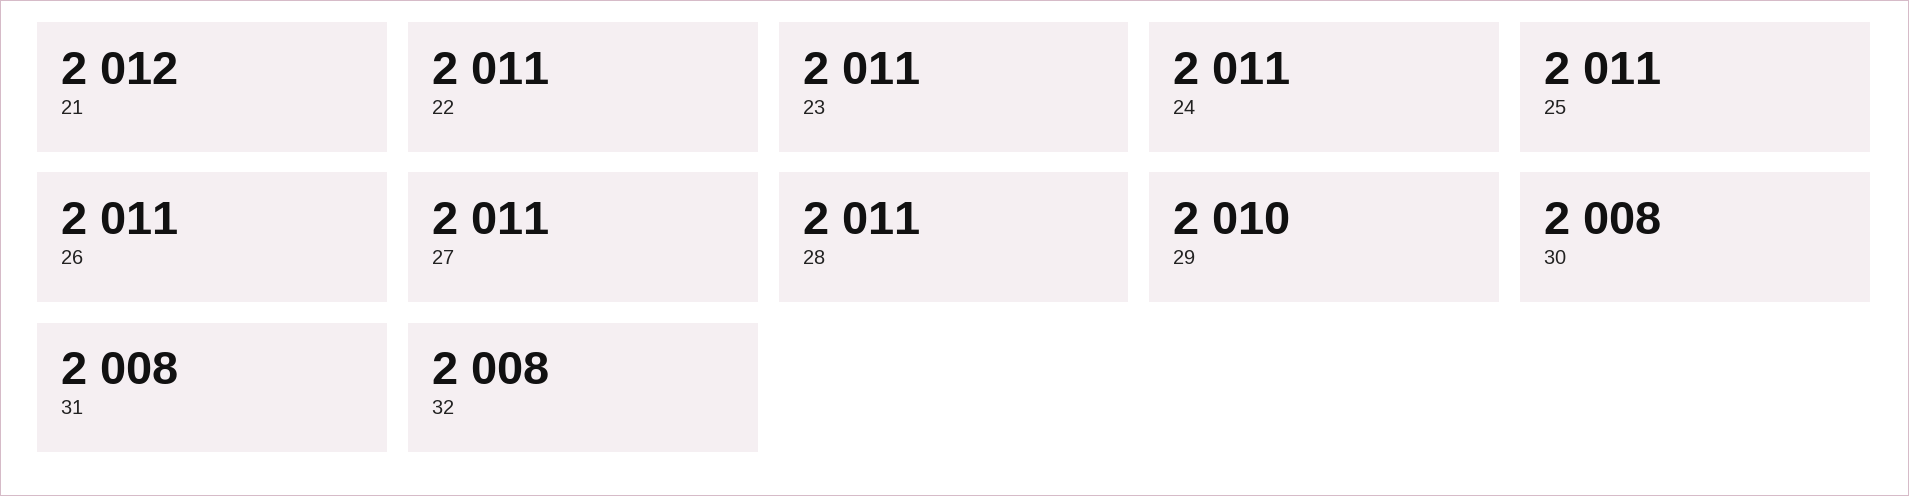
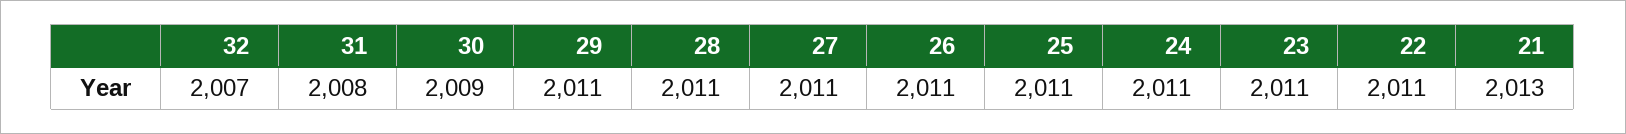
21: 2012 -> 2013
29: 2010 -> 2011
30: 2008 -> 2009
32: 2008 -> 2007

